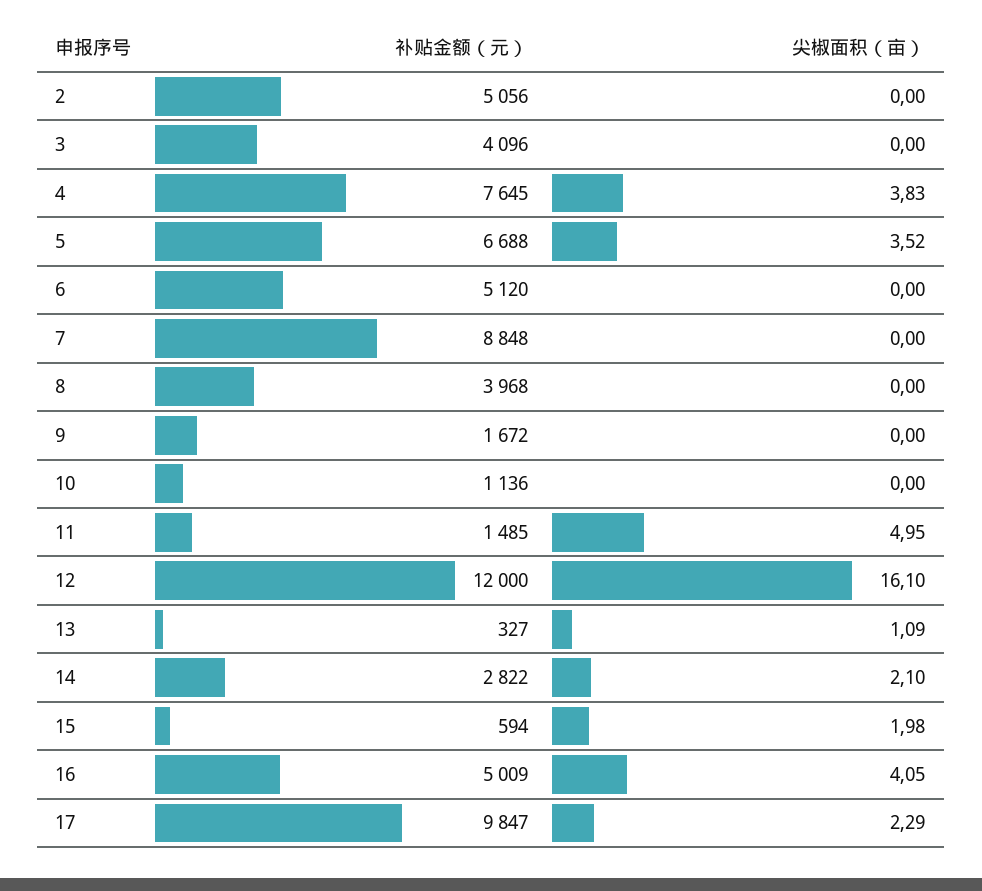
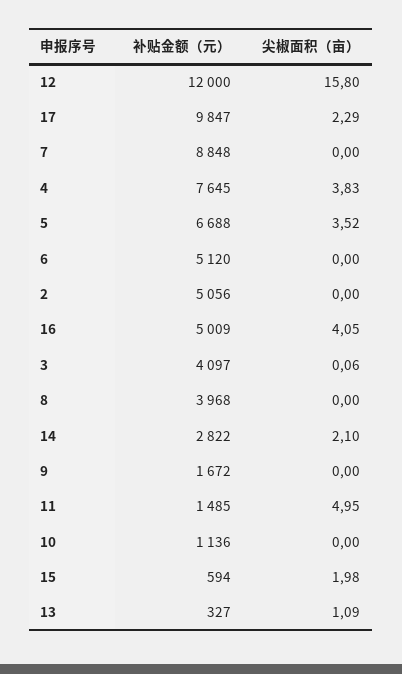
补贴金额（元）, 3: 4096 -> 4097
尖椒面积（亩）, 3: 0 -> 0.06
尖椒面积（亩）, 12: 16.1 -> 15.8

